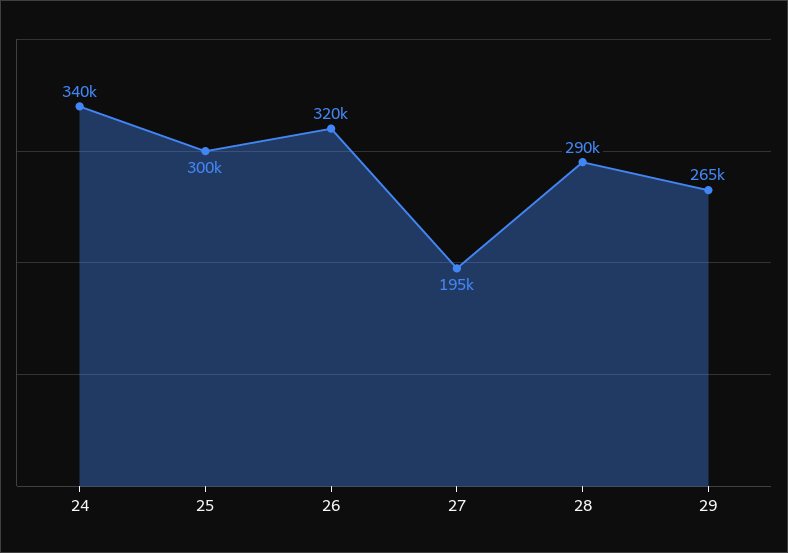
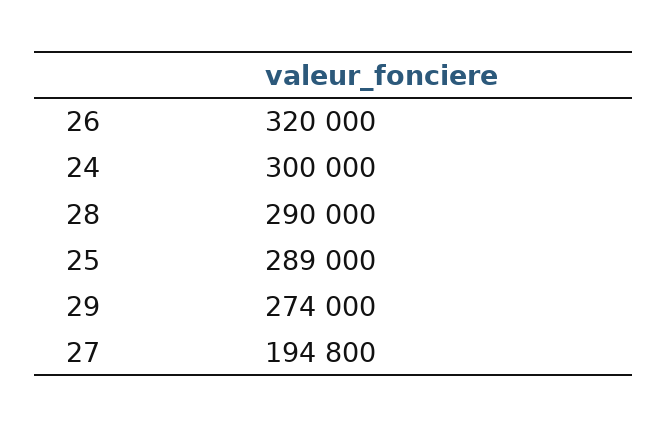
24: 340000 -> 300000
25: 300000 -> 289000
29: 265000 -> 274000

